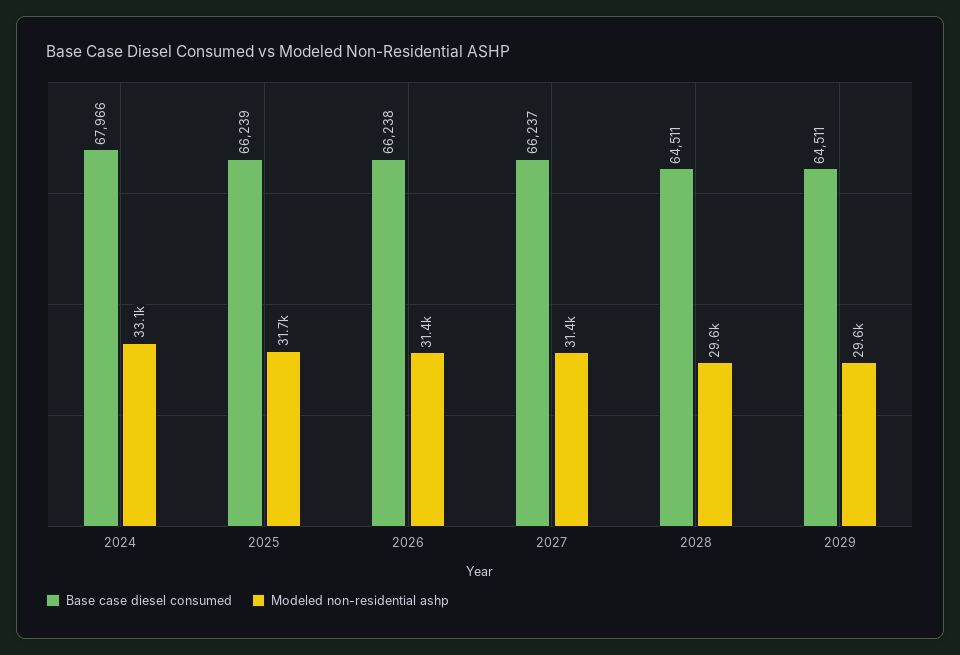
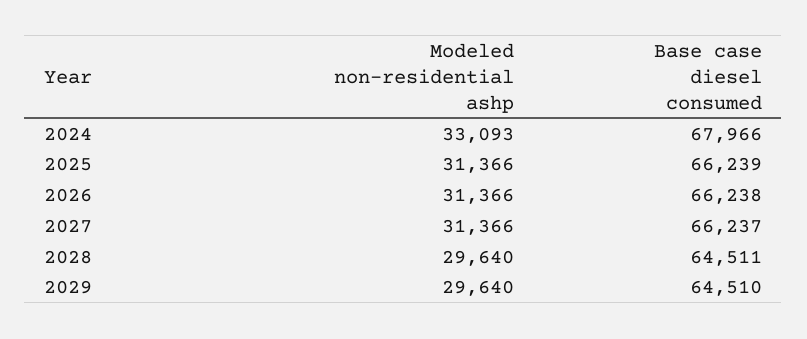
Modeled non-residential ashp, 2025: 31700 -> 31366
Base case diesel consumed, 2029: 64511 -> 64510

